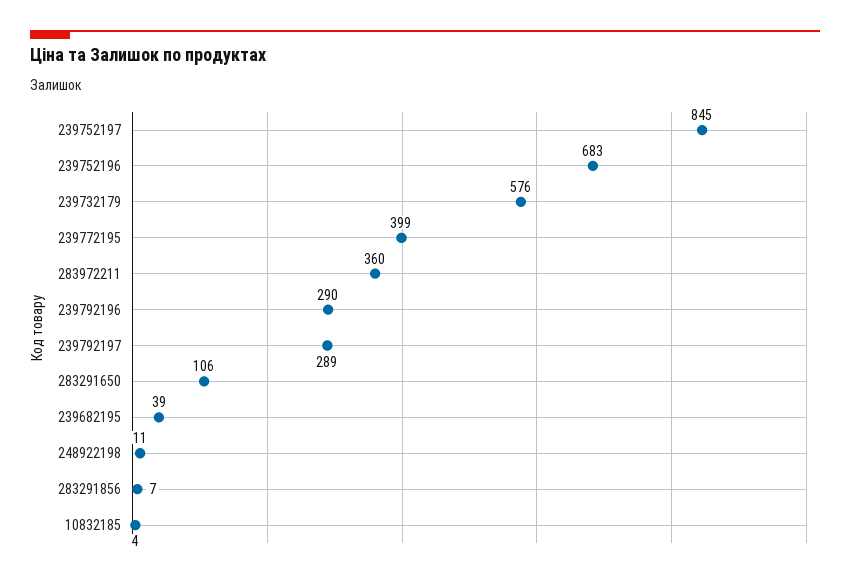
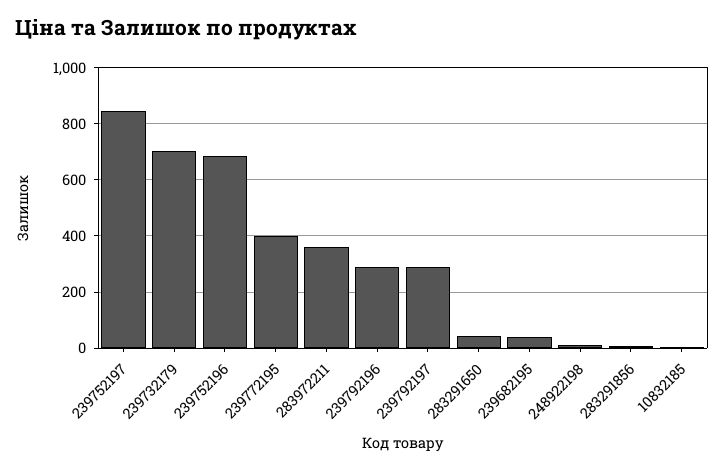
239732179: 576 -> 700
283291650: 106 -> 50

